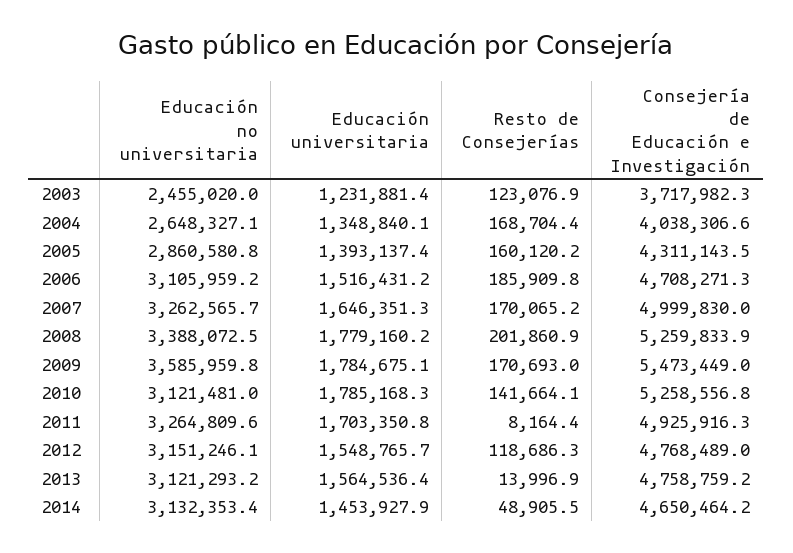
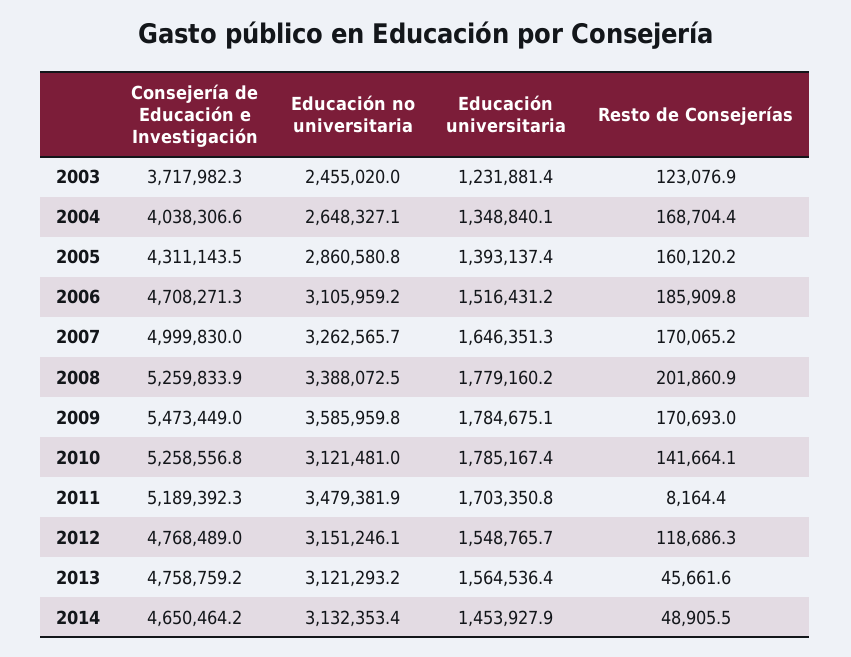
Educación universitaria, 2010: 1785168.3 -> 1785167.4
Educación no universitaria, 2011: 3264809.6 -> 3479381.9
Consejería de Educación e Investigación, 2011: 4925916.3 -> 5189392.3
Resto de Consejerías, 2013: 13996.9 -> 45661.6

